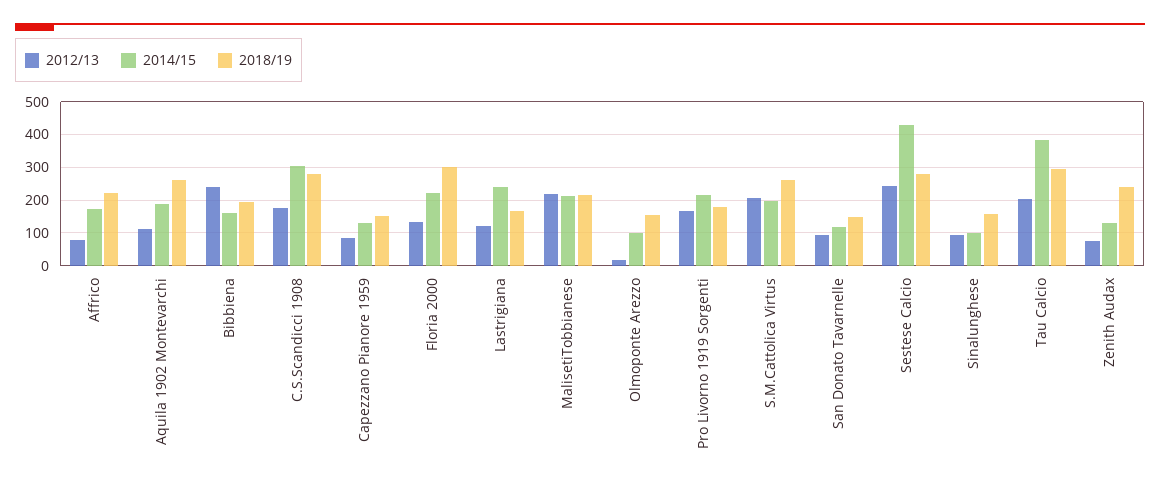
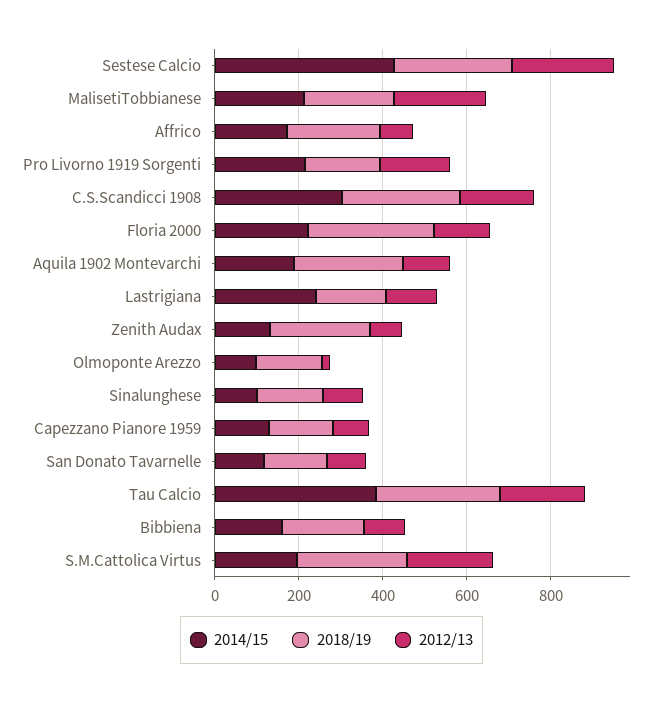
2012/13, Bibbiena: 240 -> 100

